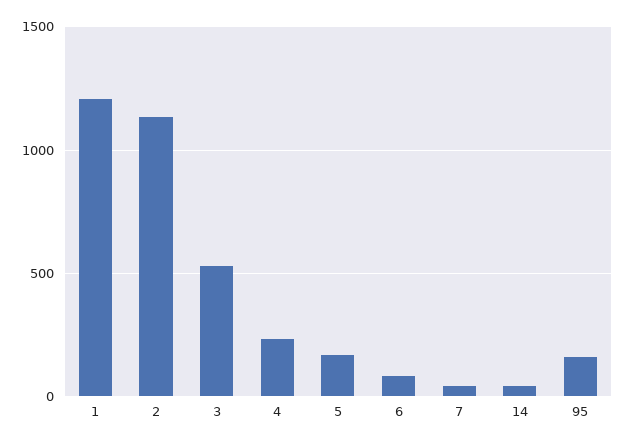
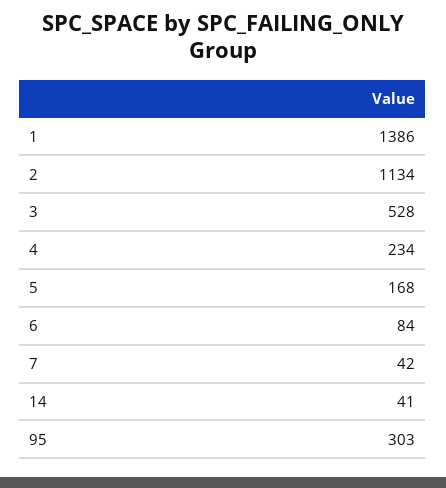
1: 1200 -> 1386
95: 150 -> 303

